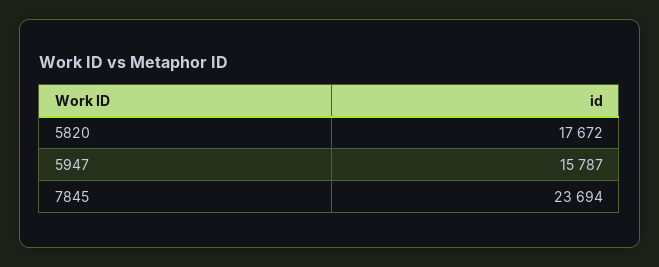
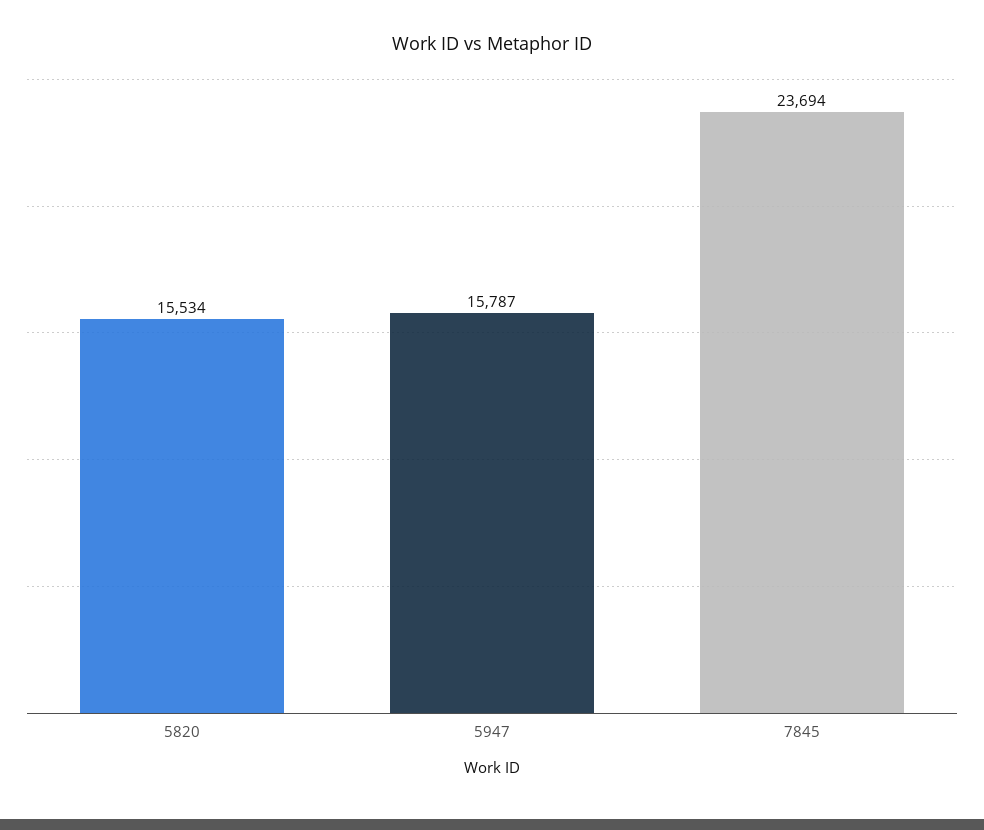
5820: 17672 -> 15534

